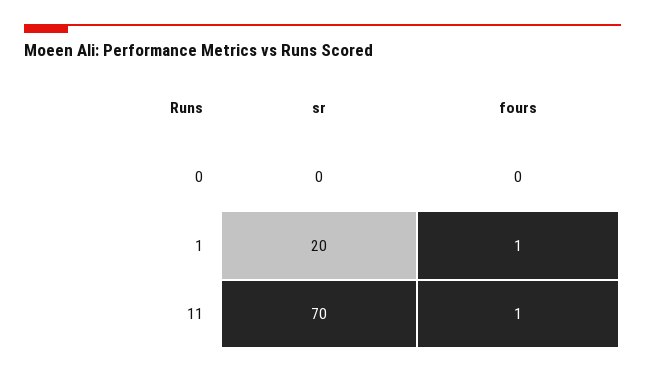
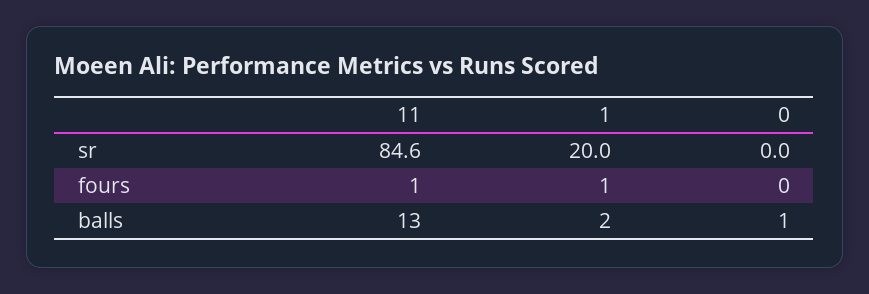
sr, 11: 70 -> 84.6
balls, 11: none -> 13
balls, 1: none -> 2
balls, 0: none -> 1

